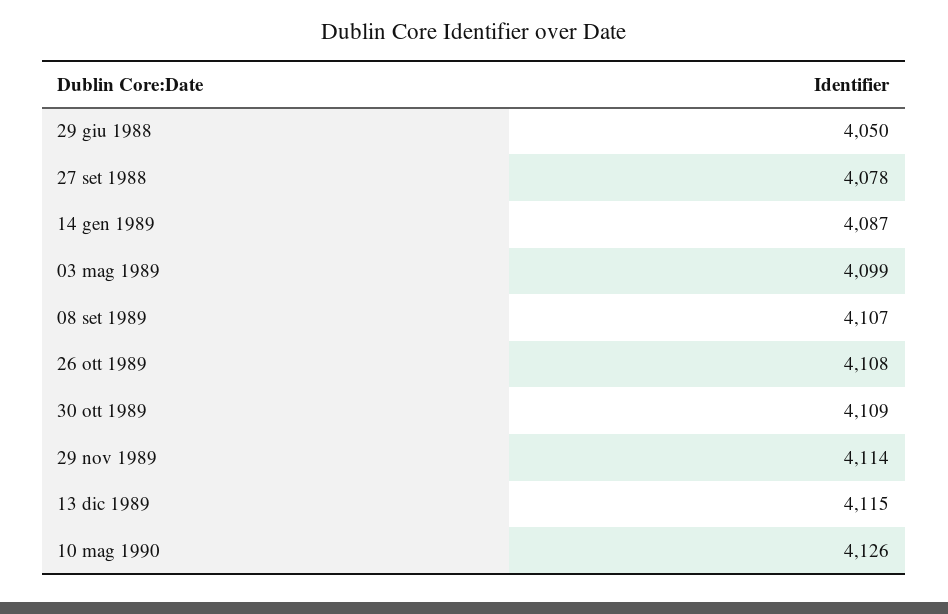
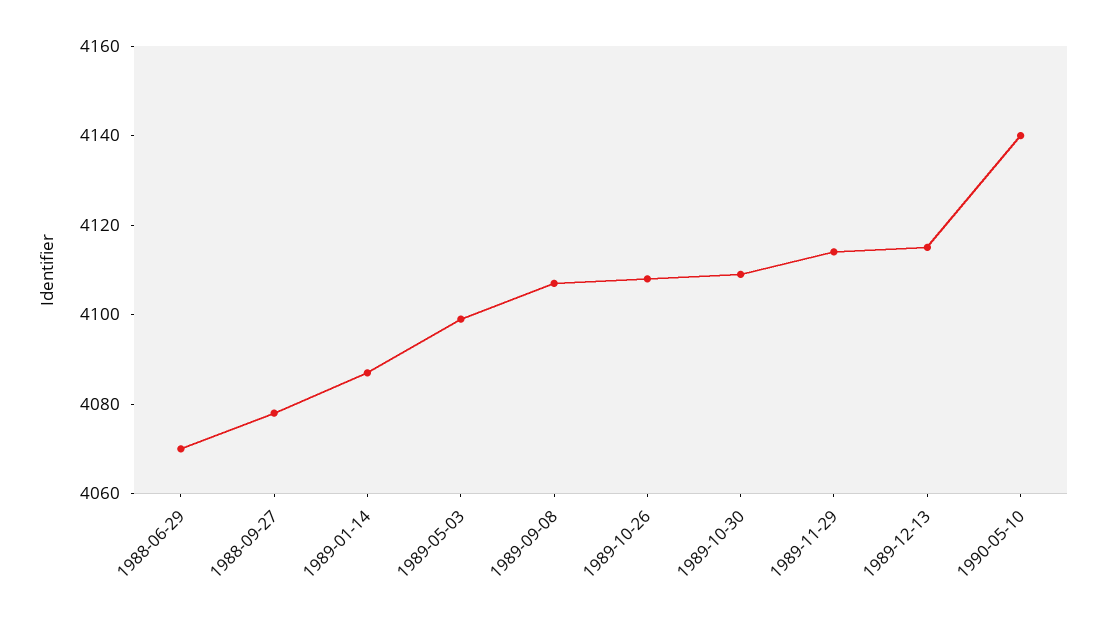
29 giu 1988: 4050 -> 4070
10 mag 1990: 4126 -> 4140

